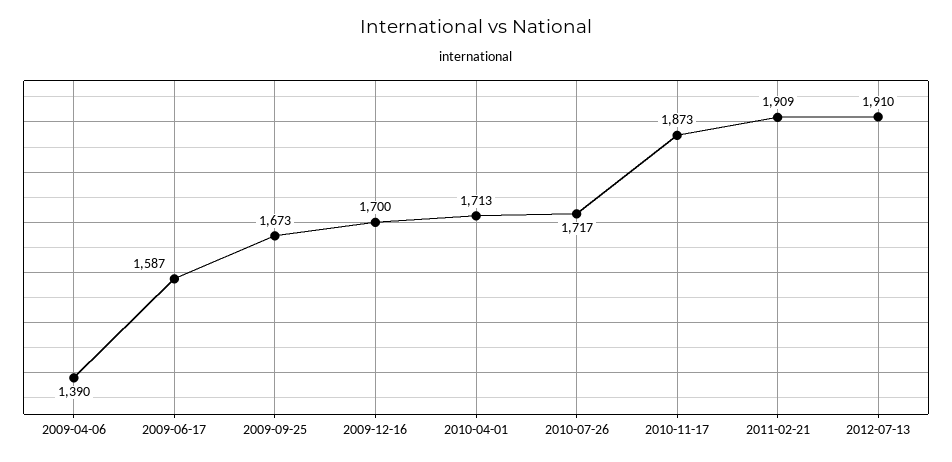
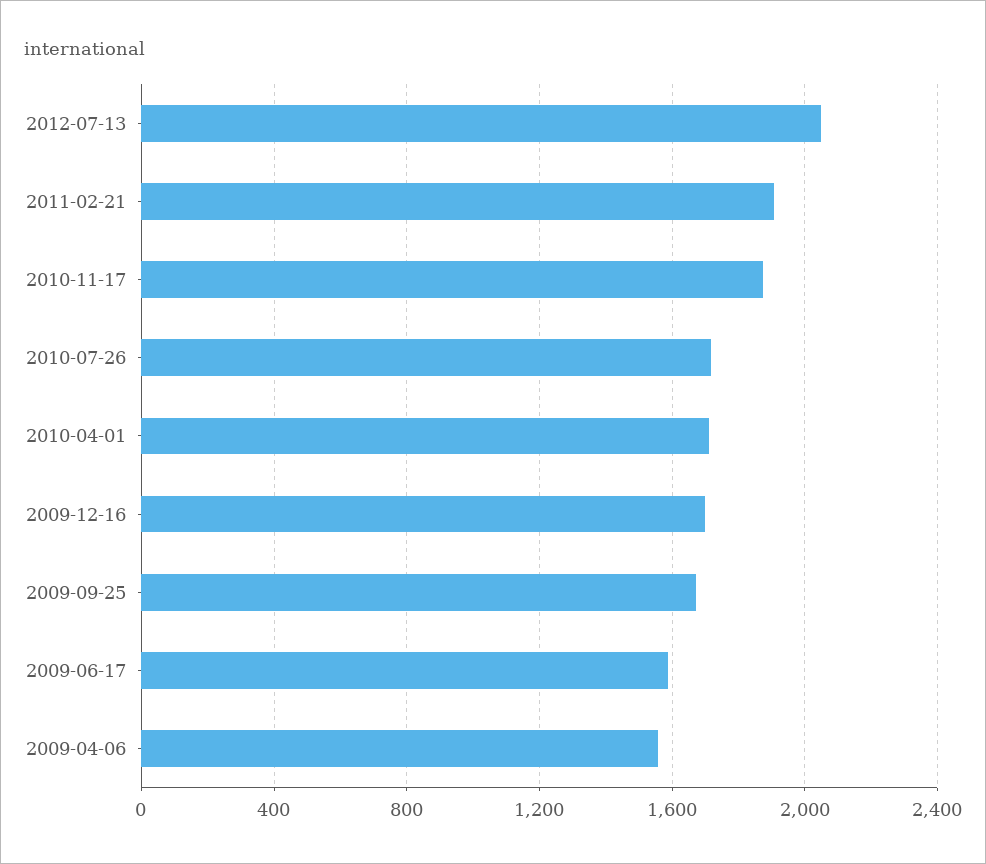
2009-04-06: 1390 -> 1550
2012-07-13: 1910 -> 2050

